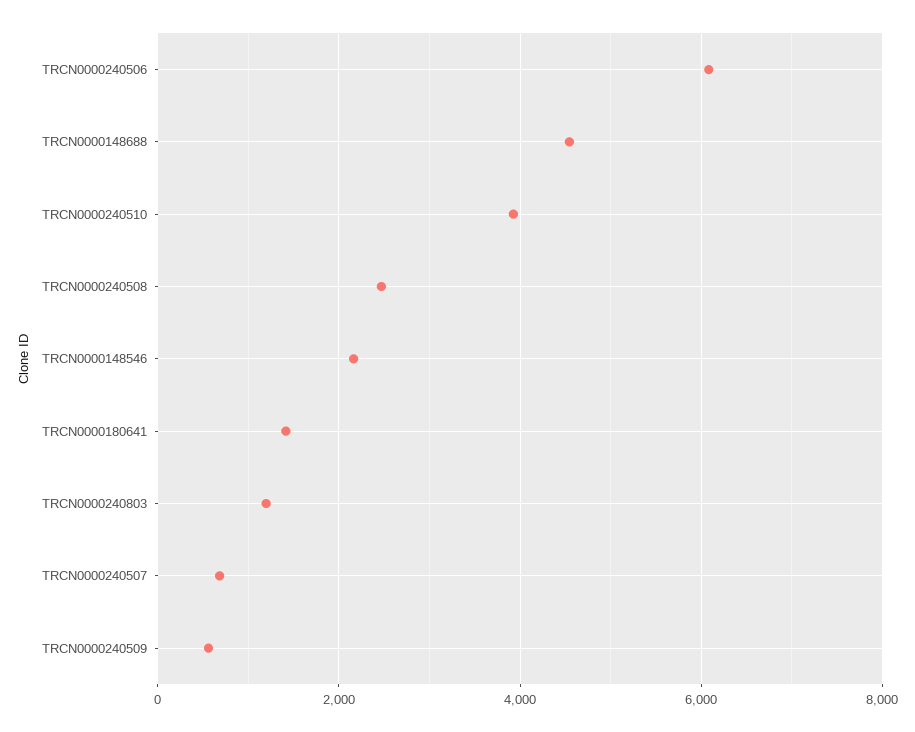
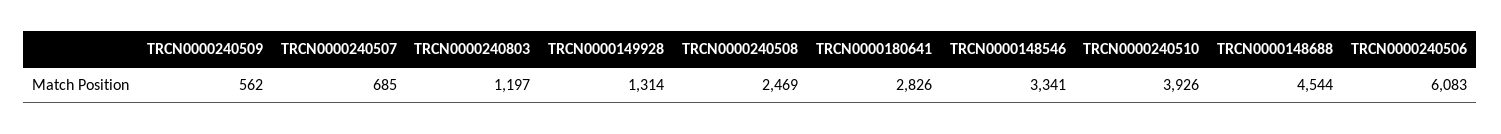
TRCN0000148546: 2200 -> 3341
TRCN0000180641: 1400 -> 2826
TRCN0000149928: none -> 1314

